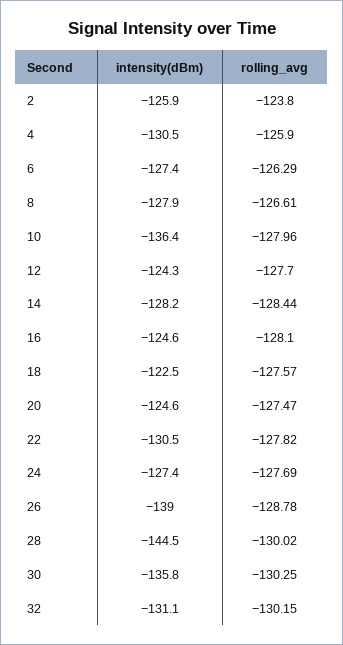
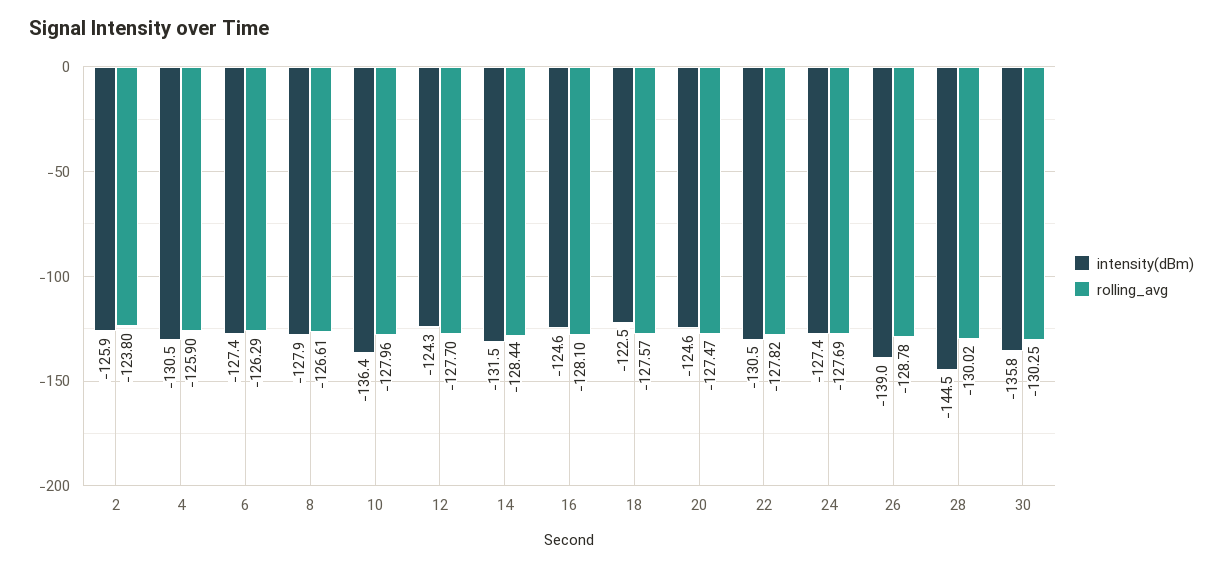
intensity(dBm), 14: -128.2 -> -131.5
intensity(dBm), 32: -131.1 -> none
rolling_avg, 32: -130.15 -> none

